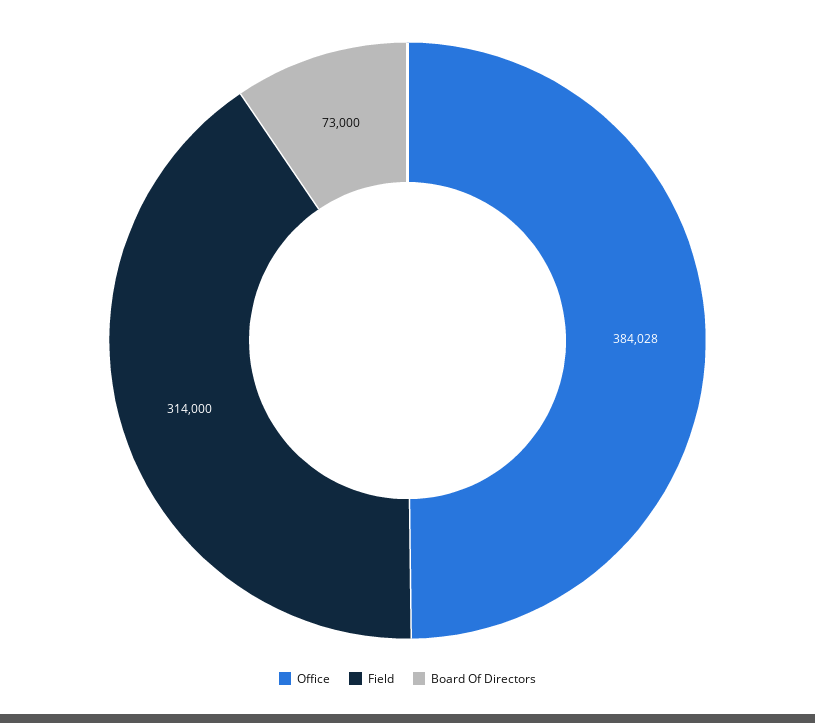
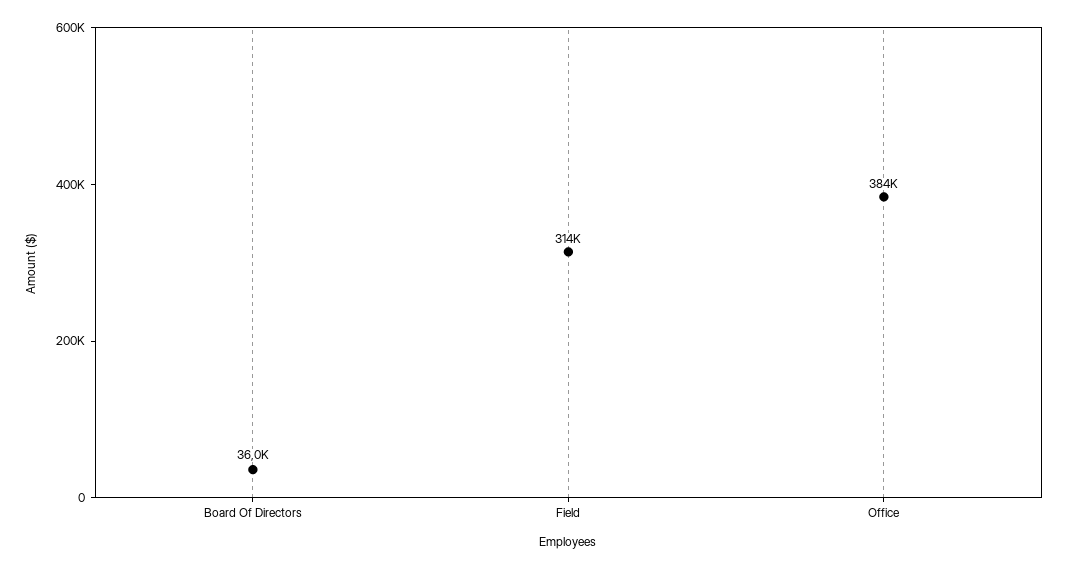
Board Of Directors: 73000 -> 36000

